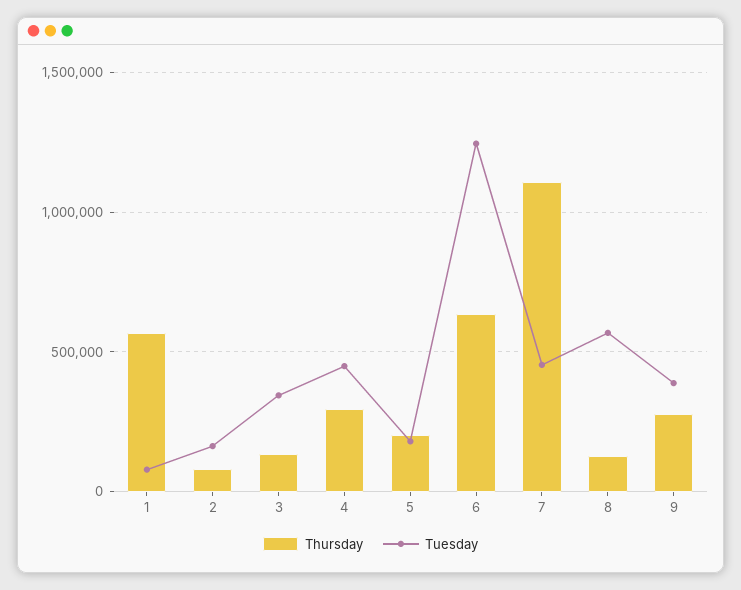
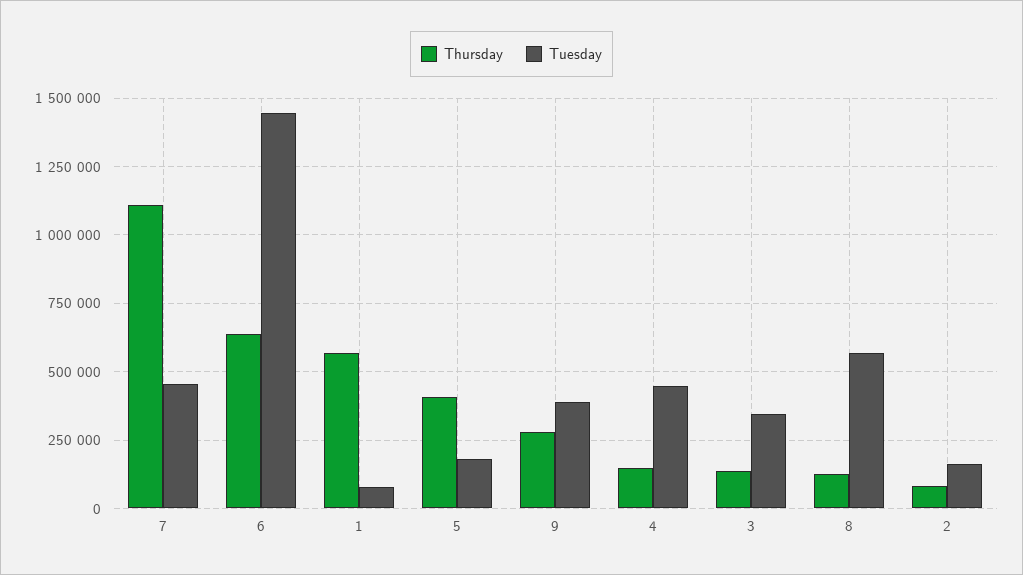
Thursday, 4: 300000 -> 150000
Thursday, 5: 200000 -> 400000
Tuesday, 6: 1250000 -> 1450000

